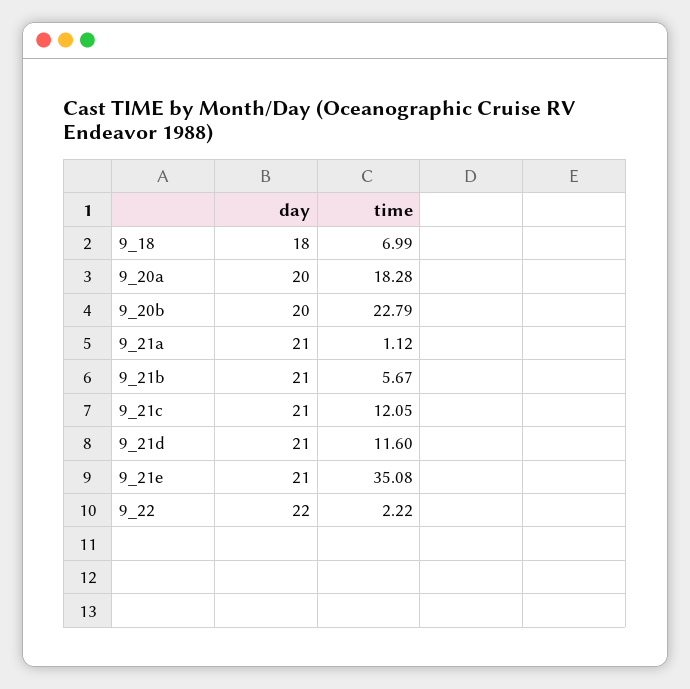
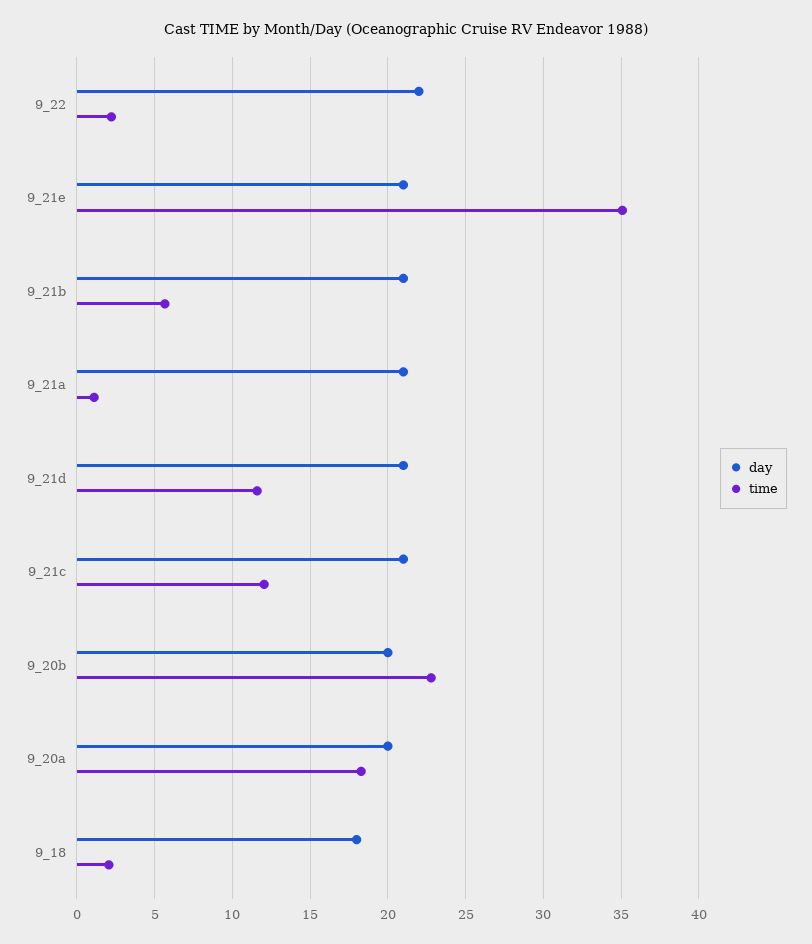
time, 9_18: 6.99 -> 2

